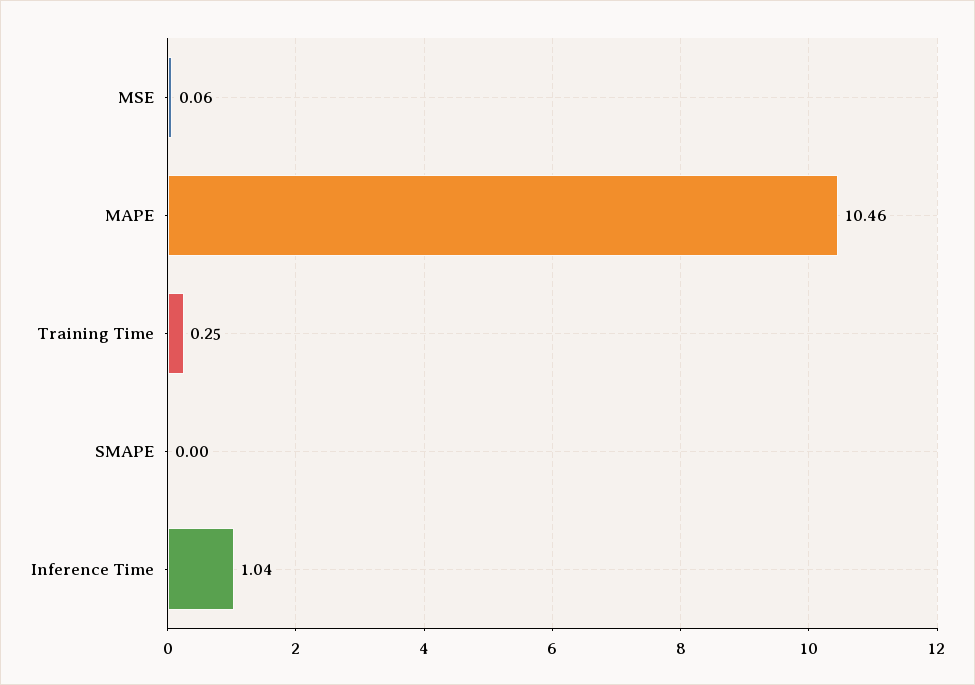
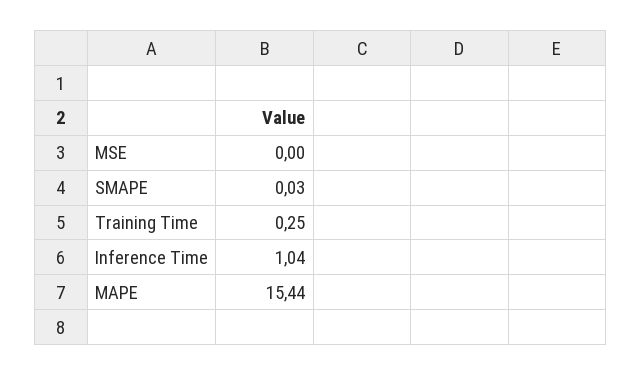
MSE: 0.06 -> 0
MAPE: 10.46 -> 15.44
SMAPE: 0 -> 0.03

